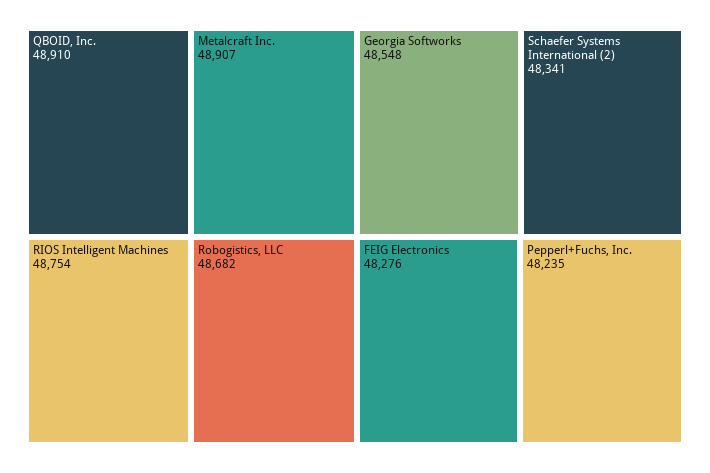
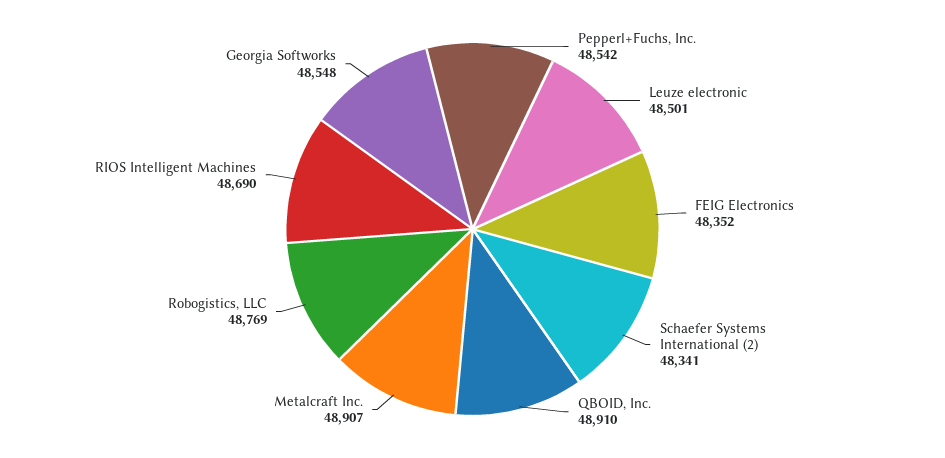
RIOS Intelligent Machines: 48754 -> 48690
Robogistics, LLC: 48682 -> 48769
FEIG Electronics: 48276 -> 48352
Pepperl+Fuchs, Inc.: 48235 -> 48542
Leuze electronic: none -> 48501

